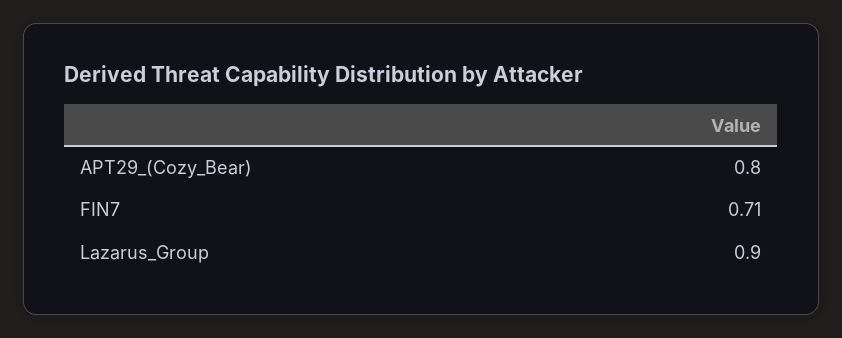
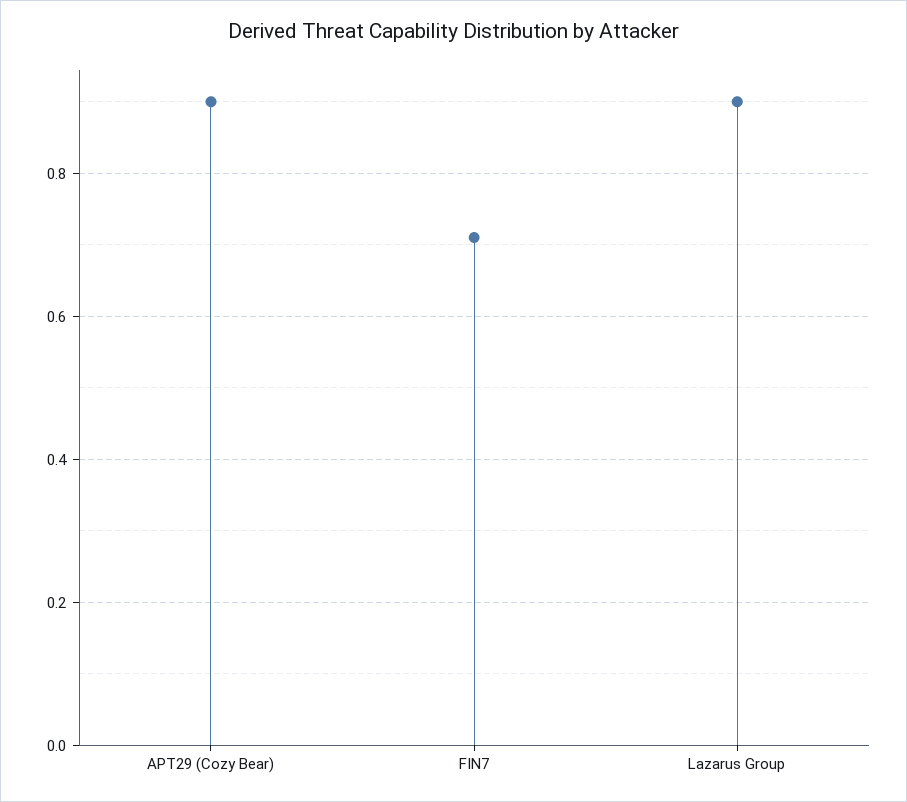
APT29_(Cozy_Bear): 0.8 -> 0.9

